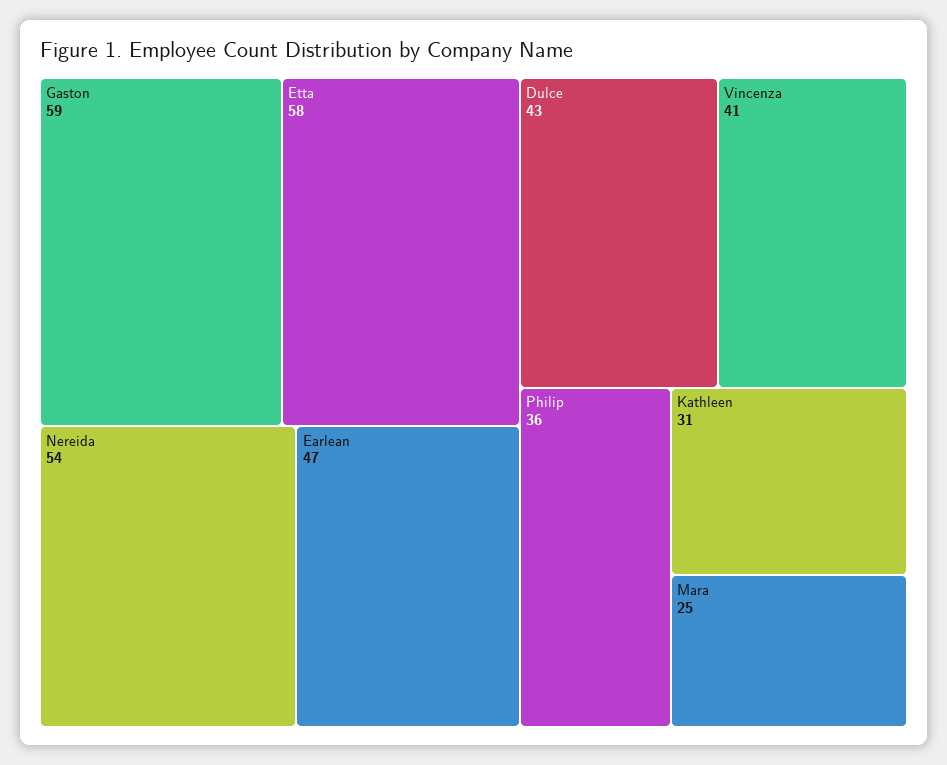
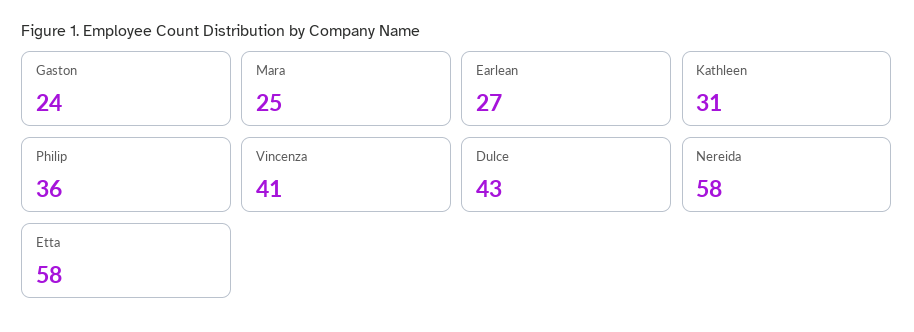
Gaston: 59 -> 24
Nereida: 54 -> 58
Earlean: 47 -> 27

